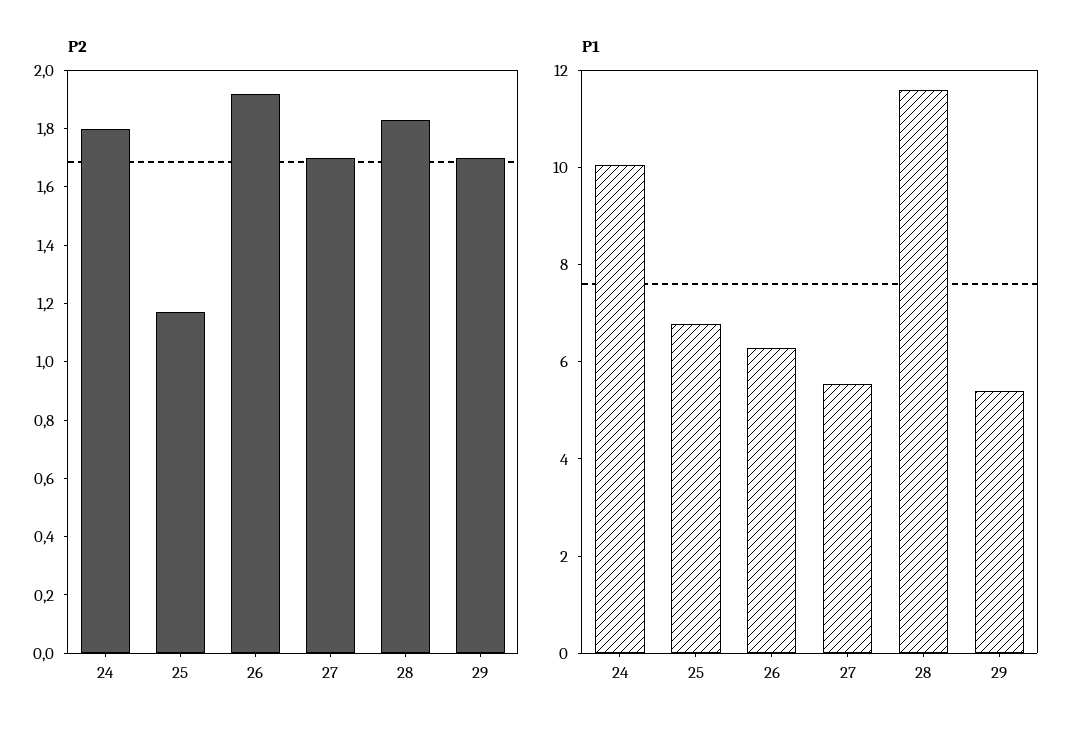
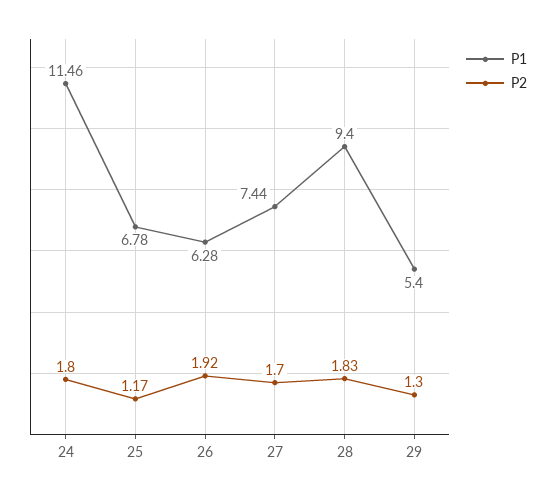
P2, 29: 1.7 -> 1.3
P1, 24: 10 -> 11.46
P1, 27: 5.5 -> 7.44
P1, 28: 11.5 -> 9.4

